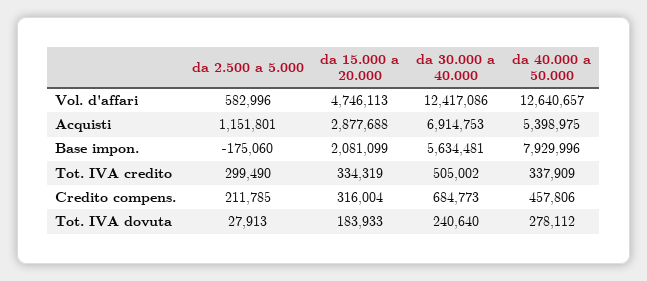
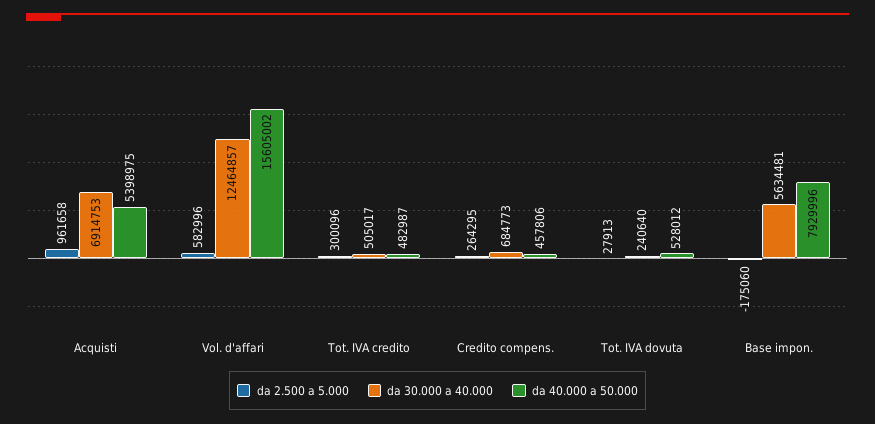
da 15.000 a 20.000, Vol. d'affari: 4746113 -> none
da 30.000 a 40.000, Vol. d'affari: 12417086 -> 12464857
da 40.000 a 50.000, Vol. d'affari: 12640657 -> 15605002
da 2.500 a 5.000, Acquisti: 1151801 -> 961658
da 15.000 a 20.000, Acquisti: 2877688 -> none
da 15.000 a 20.000, Base impon.: 2081099 -> none
da 2.500 a 5.000, Tot. IVA credito: 299490 -> 300096
da 15.000 a 20.000, Tot. IVA credito: 334319 -> none
da 30.000 a 40.000, Tot. IVA credito: 505002 -> 505017
da 40.000 a 50.000, Tot. IVA credito: 337909 -> 482987
da 2.500 a 5.000, Credito compens.: 211785 -> 264295
da 15.000 a 20.000, Credito compens.: 316004 -> none
da 15.000 a 20.000, Tot. IVA dovuta: 183933 -> none
da 40.000 a 50.000, Tot. IVA dovuta: 278112 -> 528012

